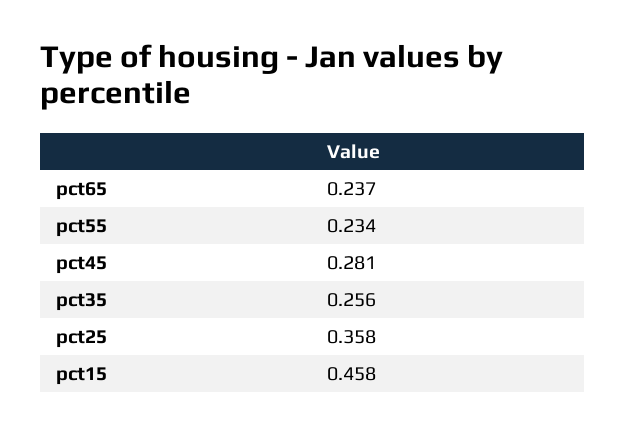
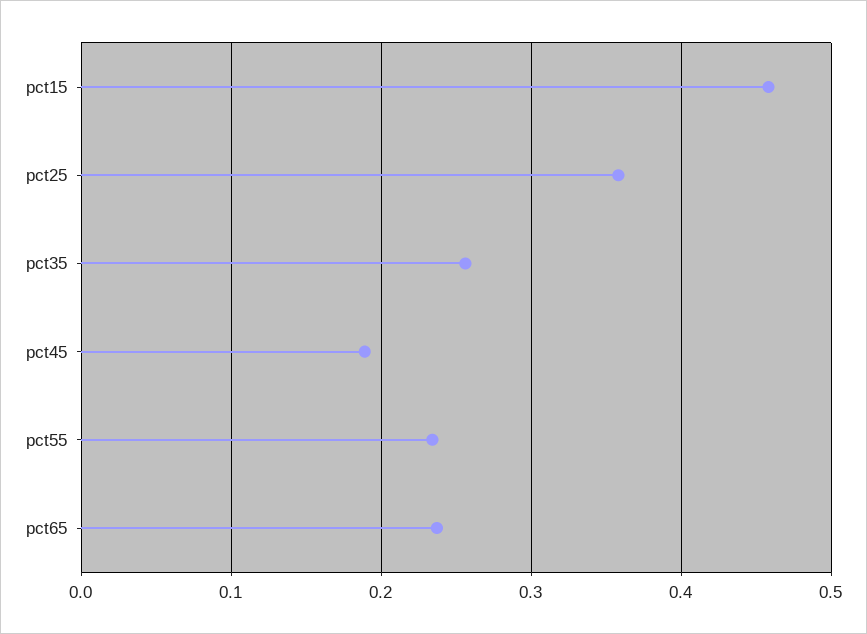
pct45: 0.281 -> 0.19

